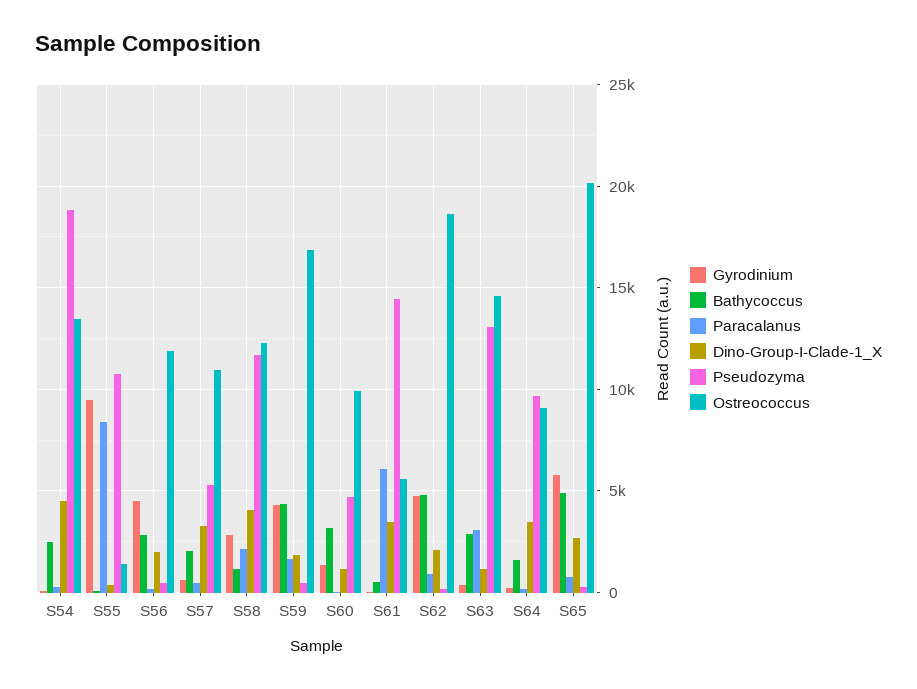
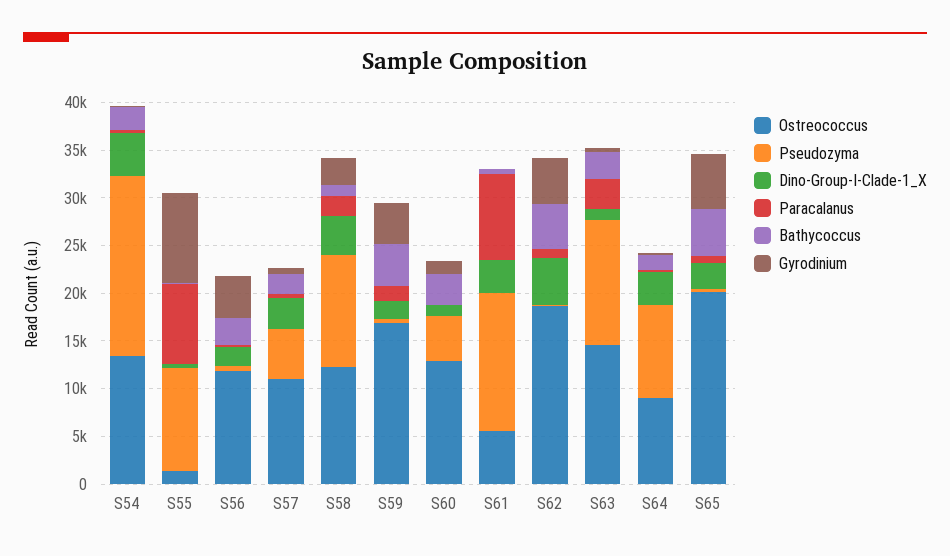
Ostreococcus, S60: 10000 -> 13000
Paracalanus, S61: 6000 -> 9000
Dino-Group-I-Clade-1_X, S62: 2000 -> 5000

